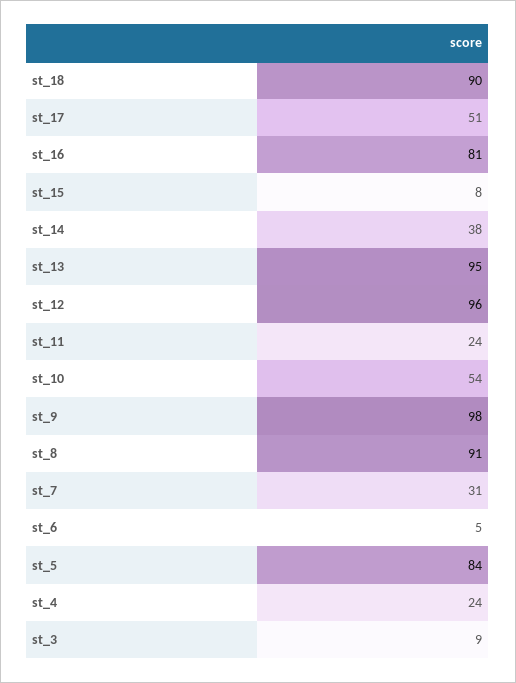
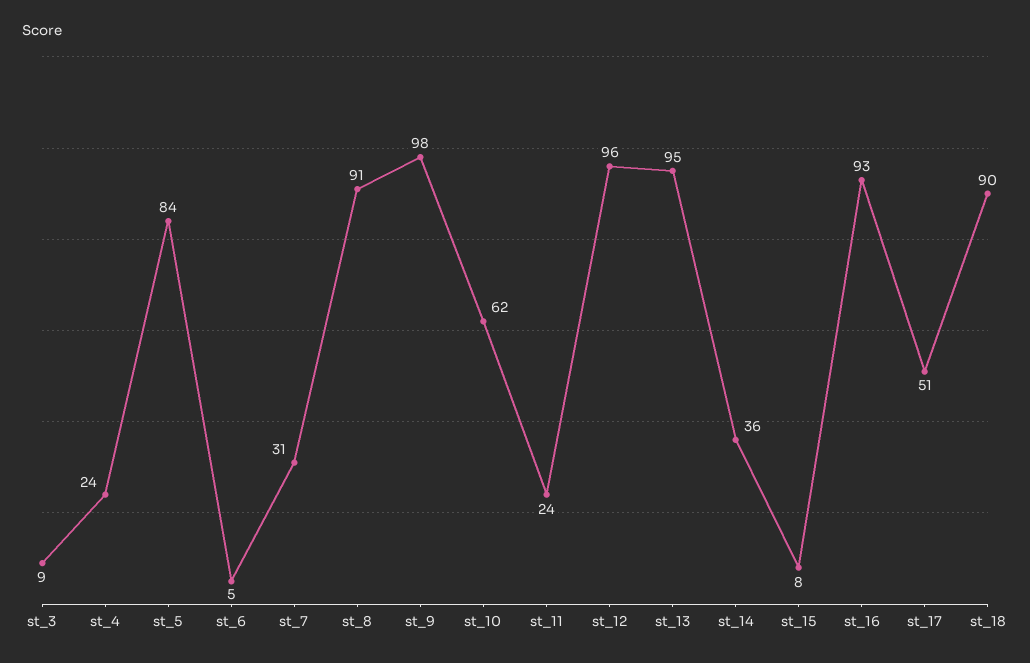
st_16: 81 -> 93
st_14: 38 -> 36
st_10: 54 -> 62

